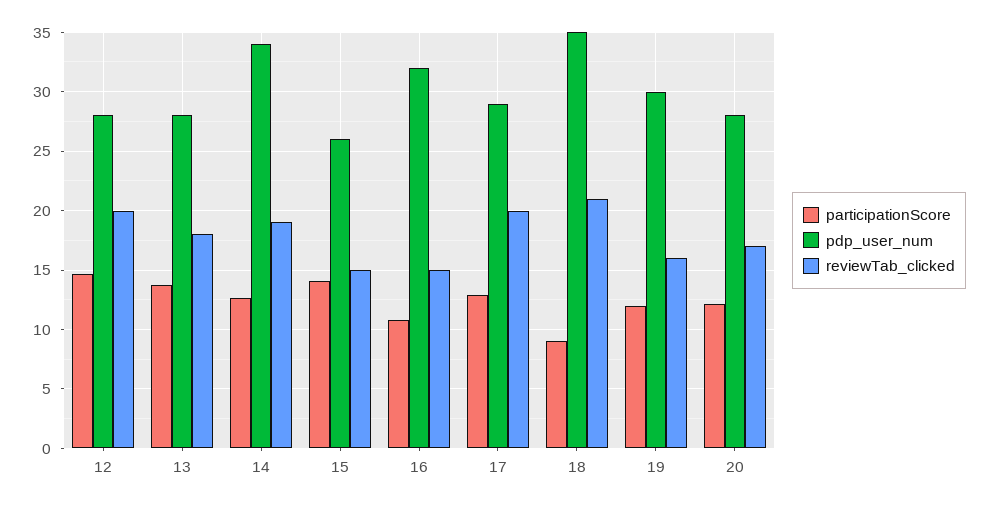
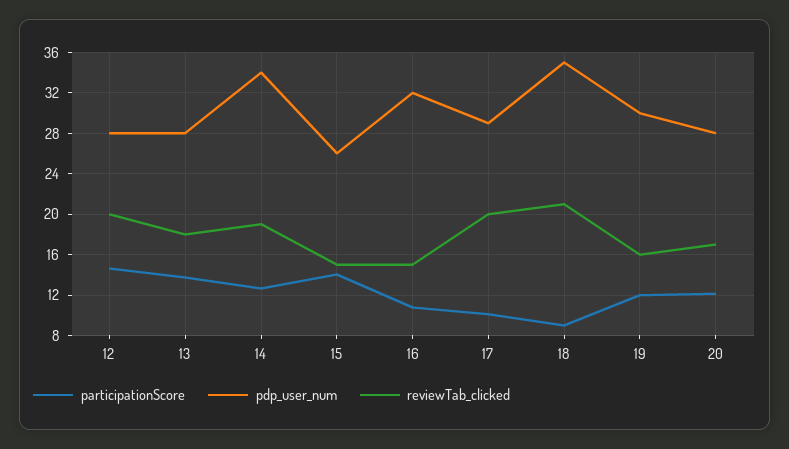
participationScore, 17: 13 -> 10

